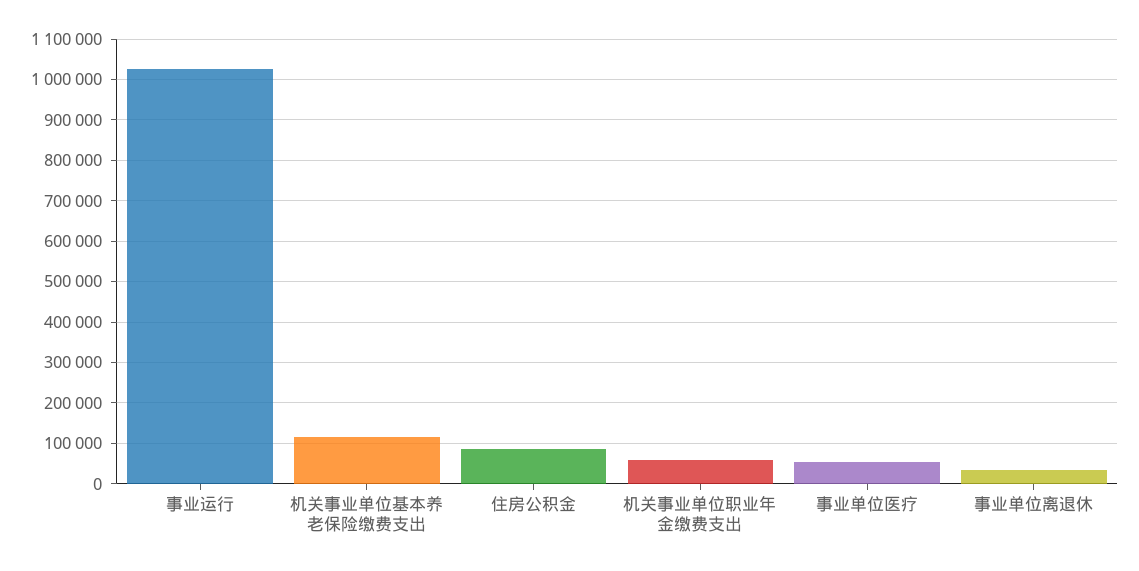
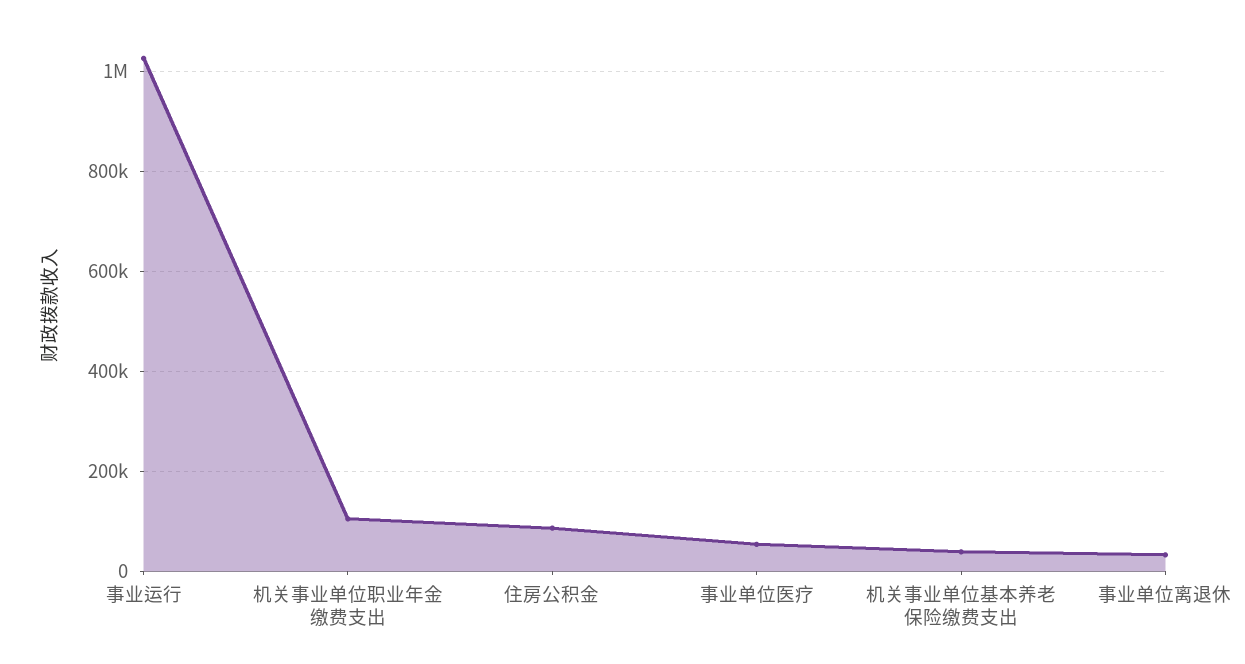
机关事业单位基本养老保险缴费支出: 120000 -> 40000
机关事业单位职业年金缴费支出: 60000 -> 100000

